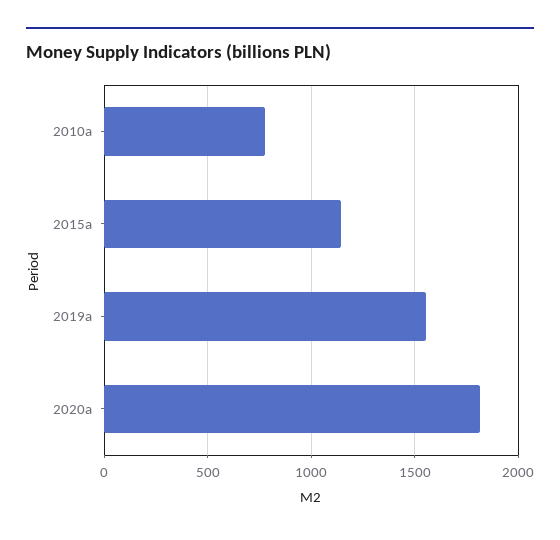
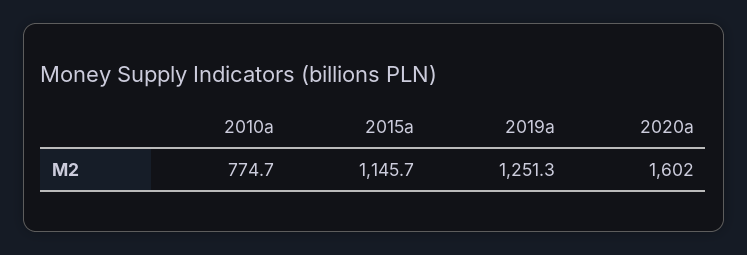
2019a: 1550 -> 1251.3
2020a: 1800 -> 1602

